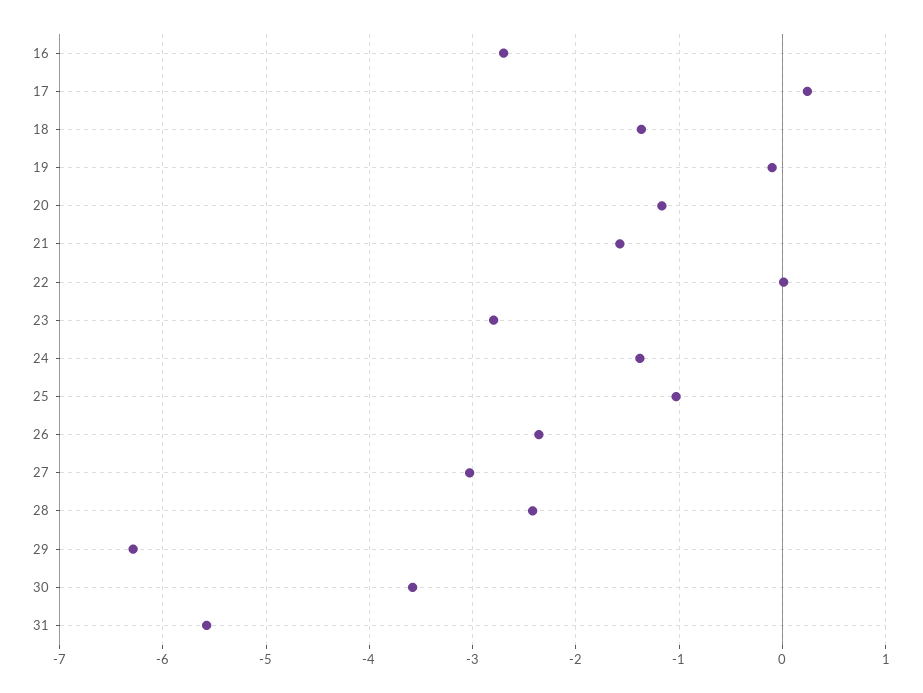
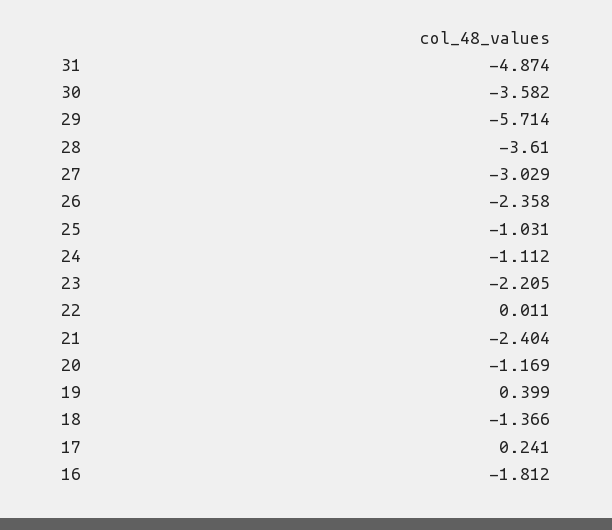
16: -2.7 -> -1.812
19: -0.1 -> 0.399
21: -1.6 -> -2.404
23: -2.8 -> -2.205
24: -1.4 -> -1.112
28: -2.4 -> -3.61
29: -6.3 -> -5.714
31: -5.6 -> -4.874

